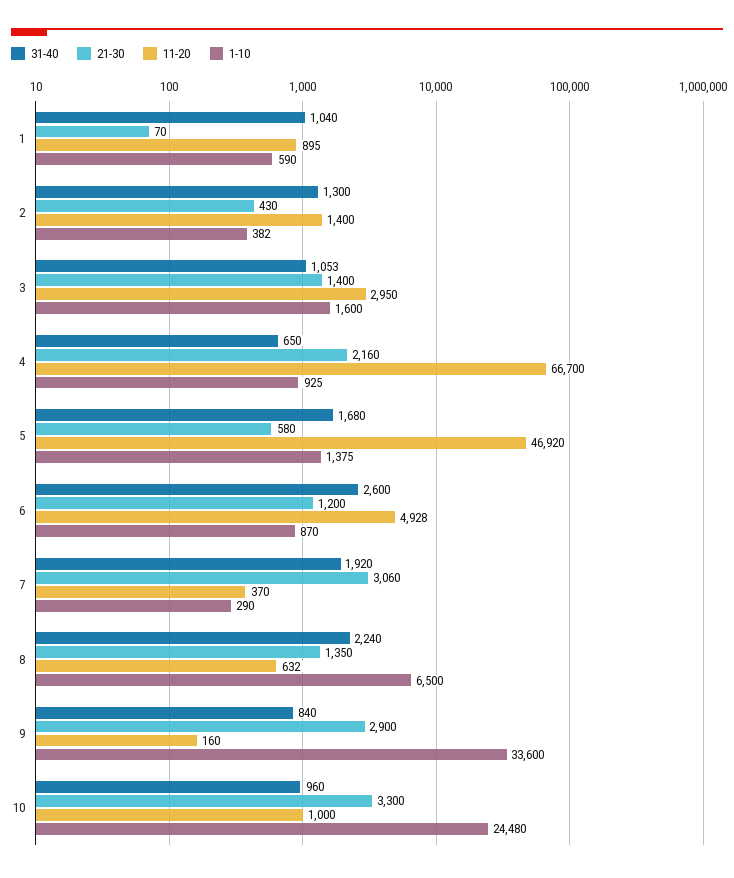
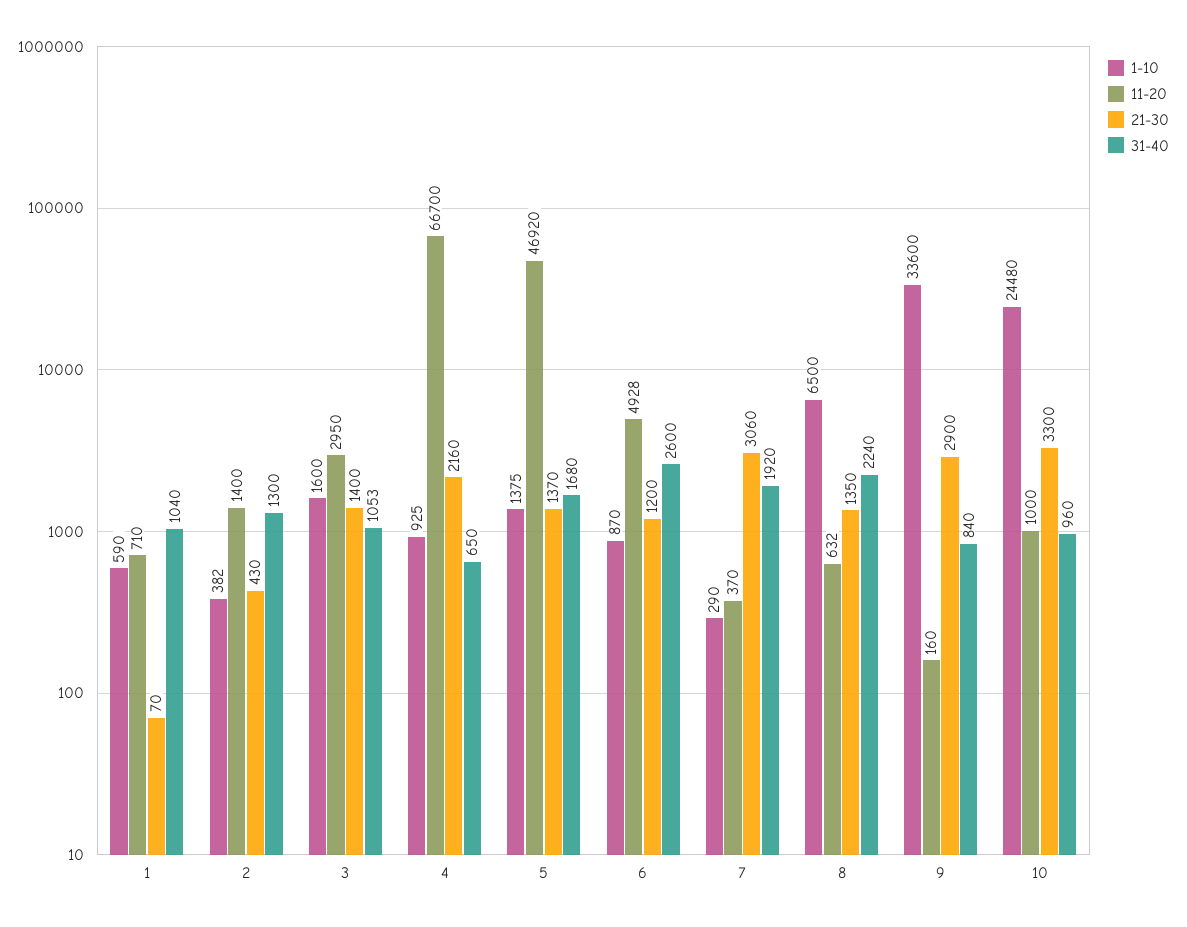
11-20, 1: 895 -> 710
21-30, 5: 580 -> 1370

